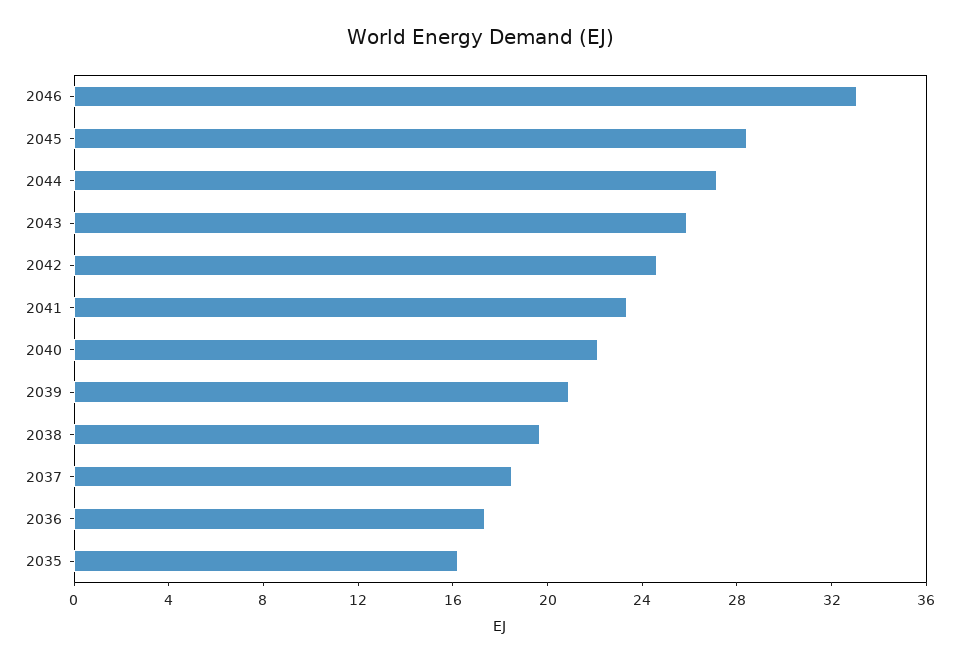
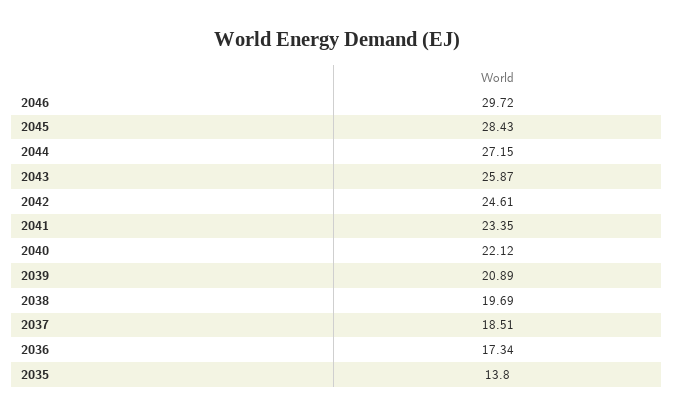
2046: 33 -> 29.72
2035: 16 -> 13.8

